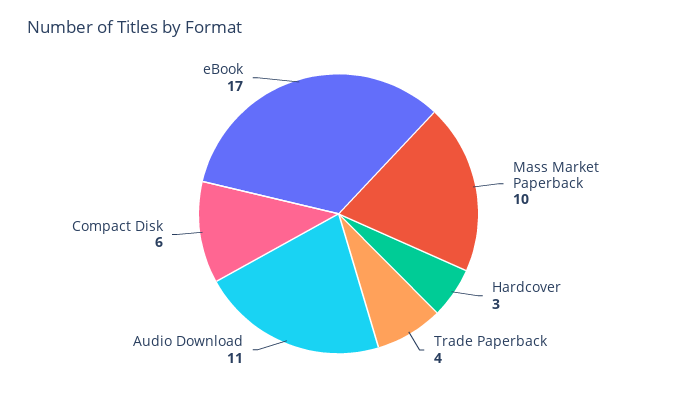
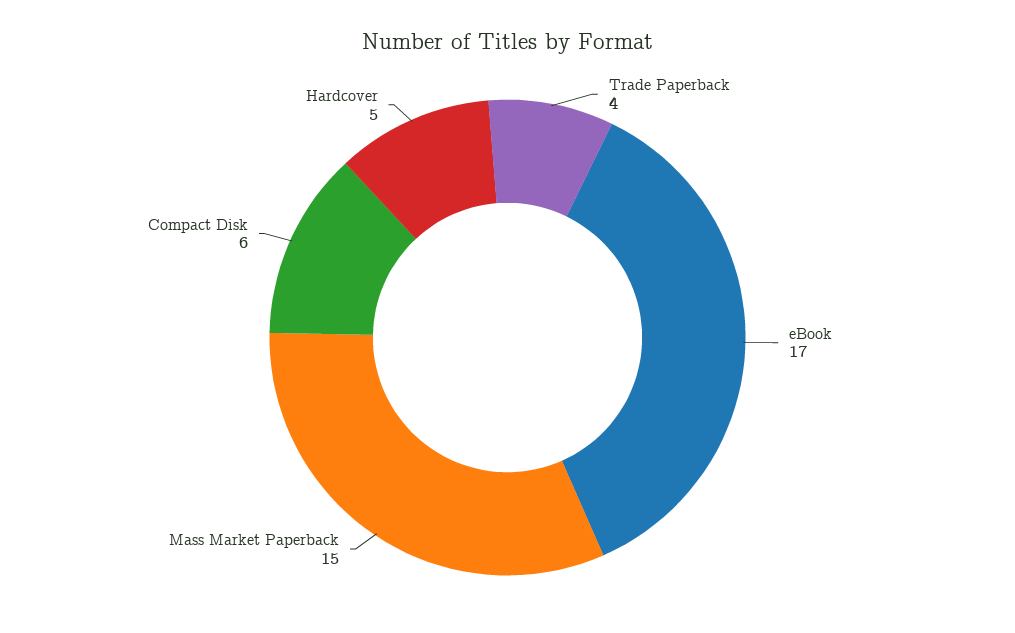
Mass Market Paperback: 10 -> 15
Hardcover: 3 -> 5
Audio Download: 11 -> none

